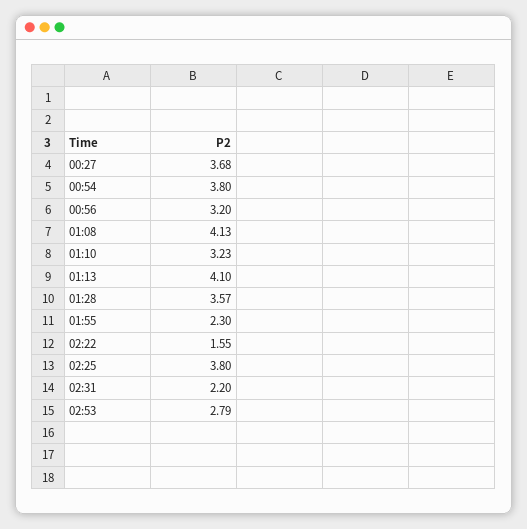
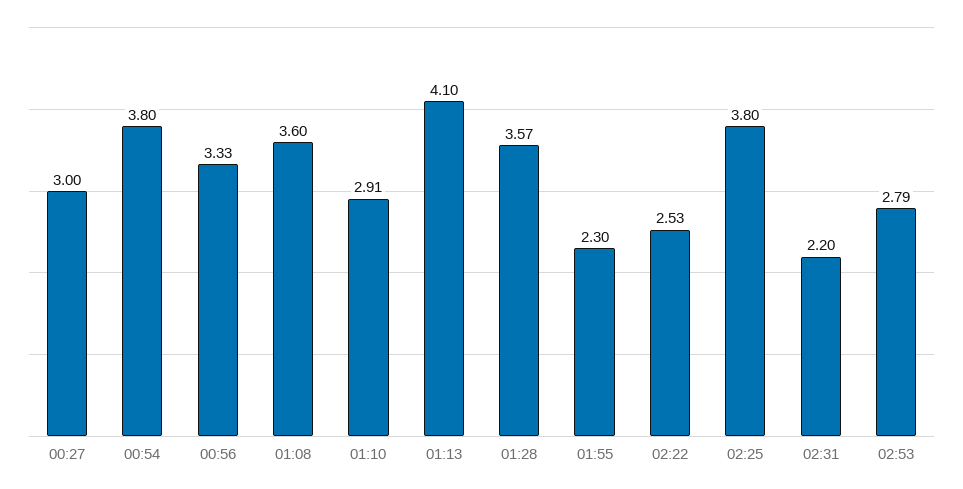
00:27: 3.68 -> 3
00:56: 3.2 -> 3.33
01:08: 4.13 -> 3.6
01:10: 3.23 -> 2.91
02:22: 1.55 -> 2.53

